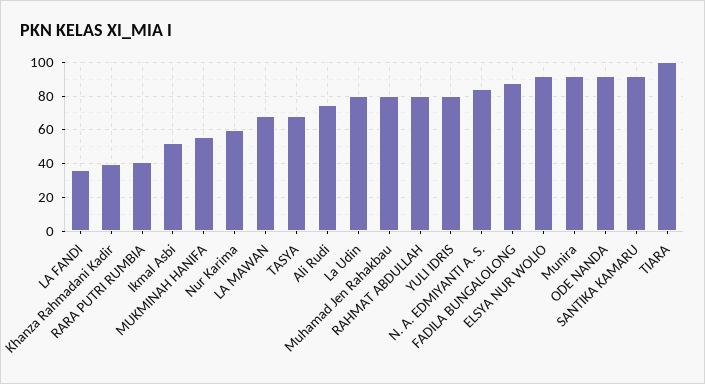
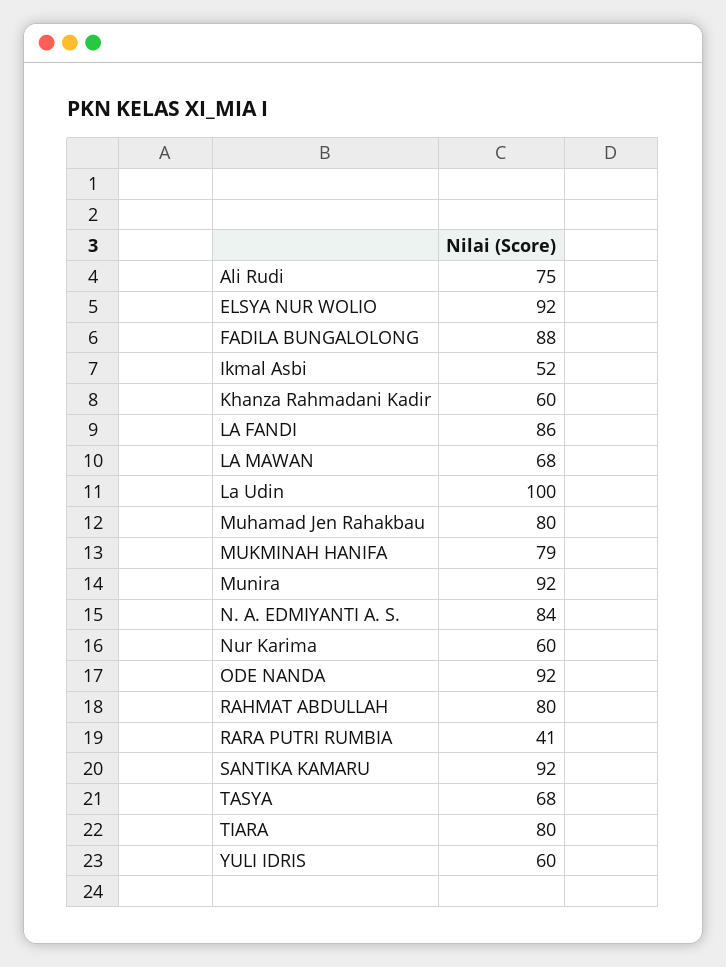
LA FANDI: 35 -> 86
Khanza Rahmadani Kadir: 40 -> 60
MUKMINAH HANIFA: 55 -> 79
La Udin: 80 -> 100
YULI IDRIS: 80 -> 60
TIARA: 100 -> 80

